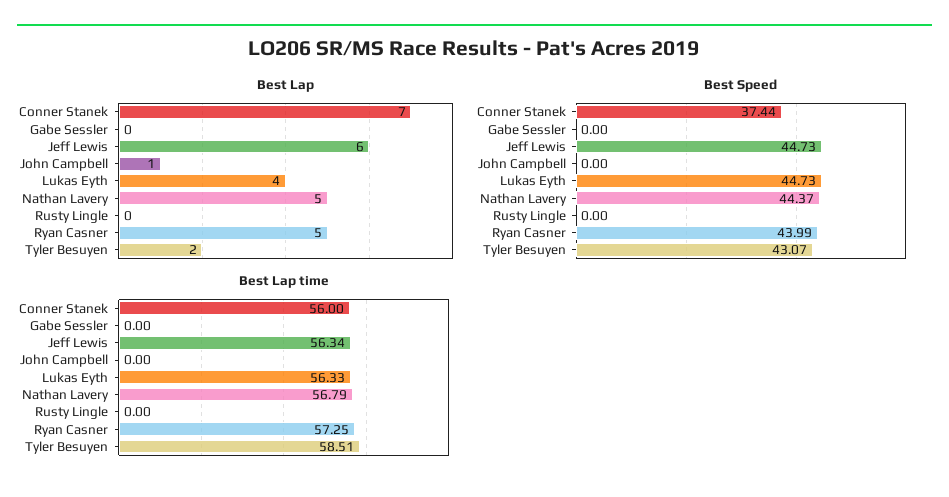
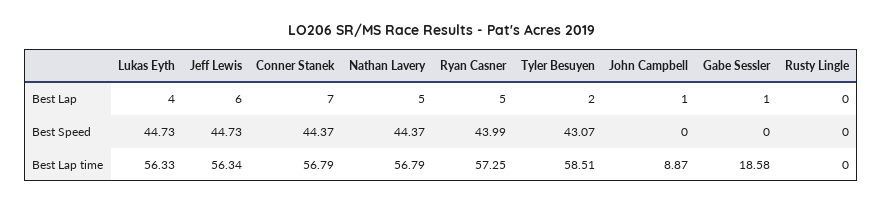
Best Lap, Gabe Sessler: 0 -> 1
Best Speed, Conner Stanek: 37.44 -> 44.37
Best Lap time, Conner Stanek: 56 -> 56.79
Best Lap time, Gabe Sessler: 0 -> 18.58
Best Lap time, John Campbell: 0 -> 8.87

